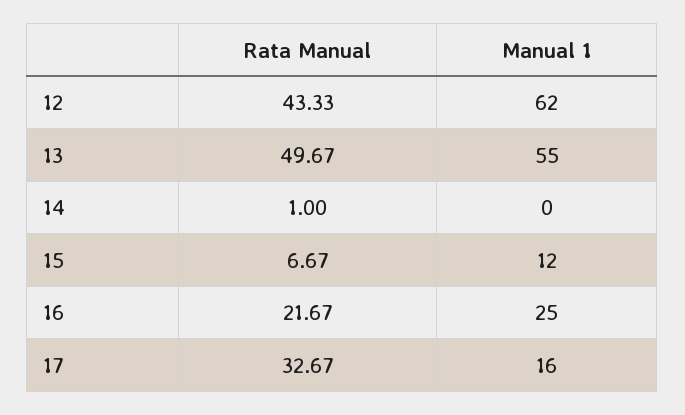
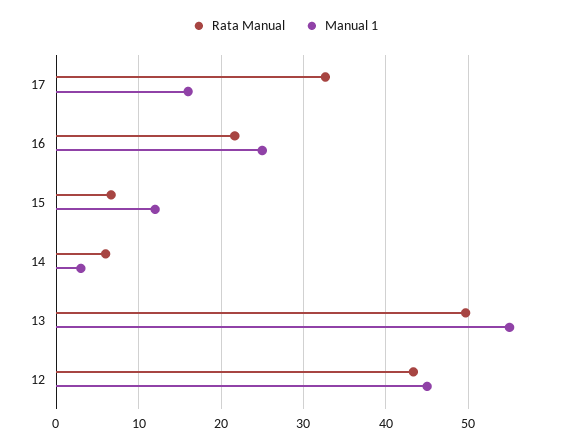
Manual 1, 12: 62 -> 45
Rata Manual, 14: 1 -> 6
Manual 1, 14: 0 -> 3

